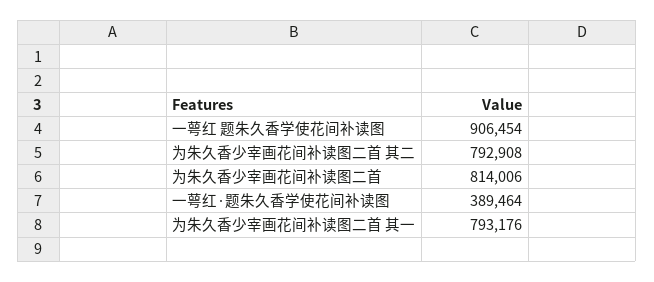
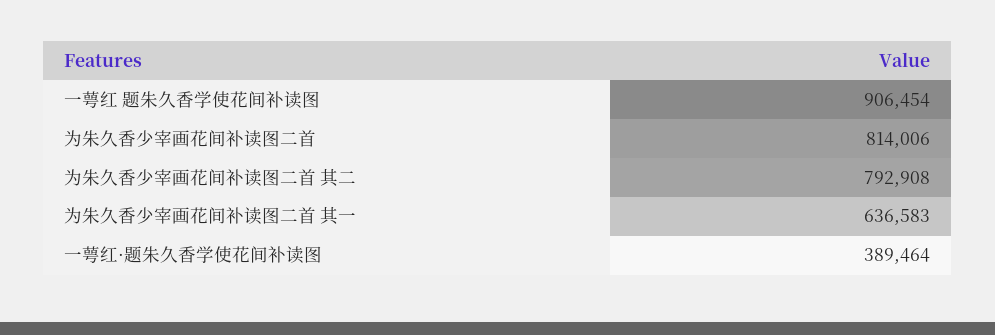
为朱久香少宰画花间补读图二首 其一: 793176 -> 636583

